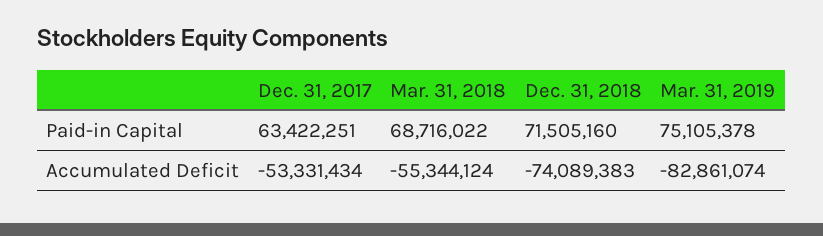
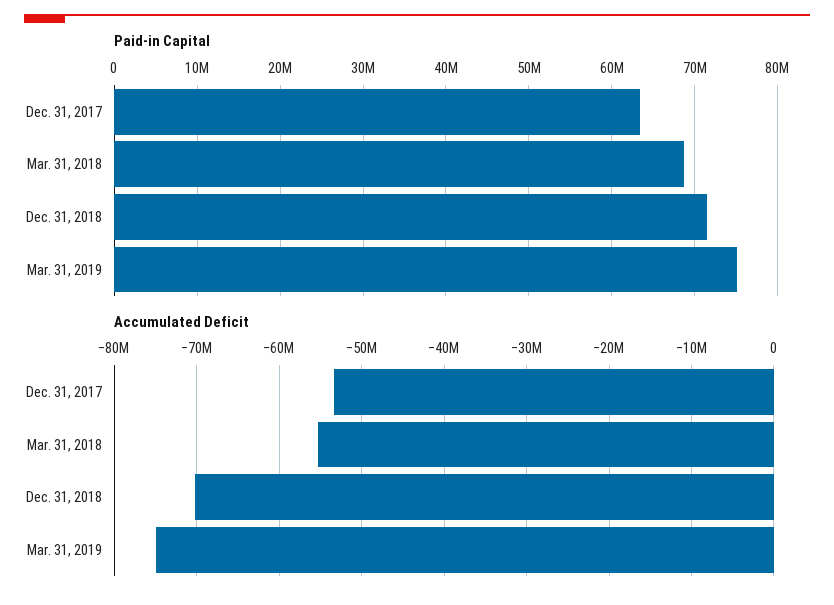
Accumulated Deficit, Dec. 31, 2018: -74089383 -> -70000000
Accumulated Deficit, Mar. 31, 2019: -82861074 -> -75000000

